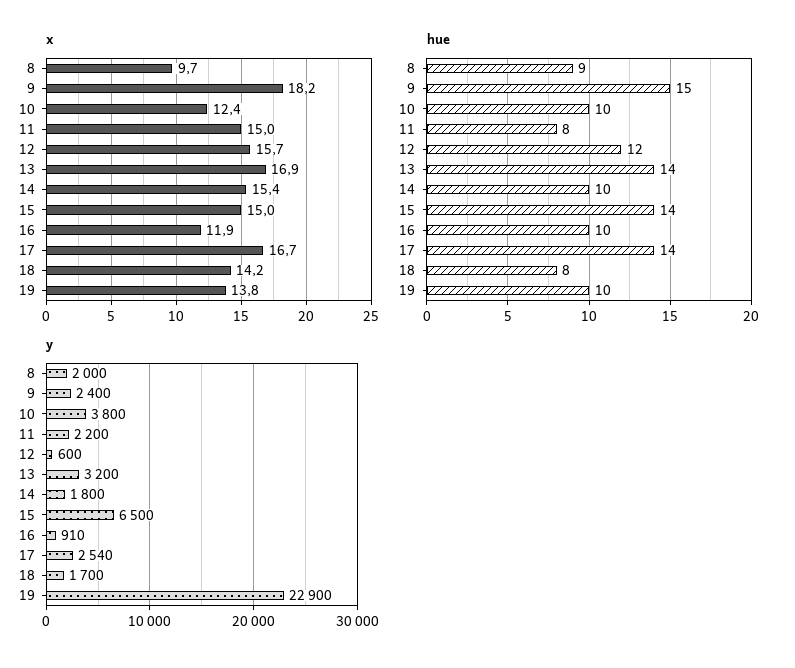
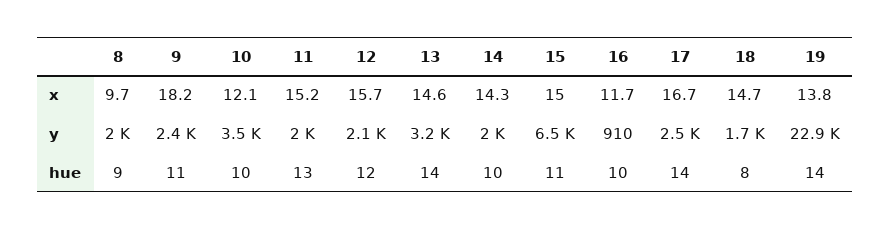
x, 10: 12.4 -> 12.1
x, 11: 15 -> 15.2
x, 13: 16.9 -> 14.6
x, 14: 15.4 -> 14.3
x, 16: 11.9 -> 11.7
x, 18: 14.2 -> 14.7
hue, 9: 15 -> 11
hue, 11: 8 -> 13
hue, 15: 14 -> 11
hue, 19: 10 -> 14
y, 10: 3800 -> 3500
y, 11: 2200 -> 2000
y, 12: 600 -> 2100
y, 14: 1800 -> 2000
y, 17: 2540 -> 2500

